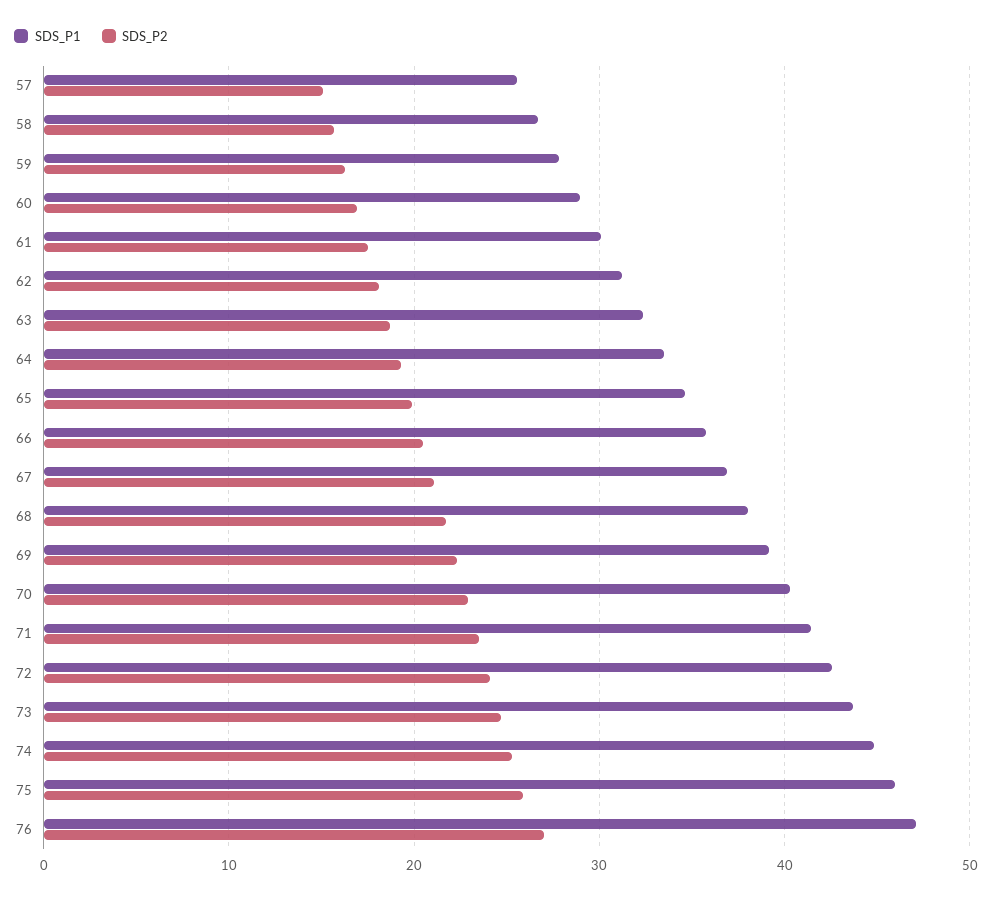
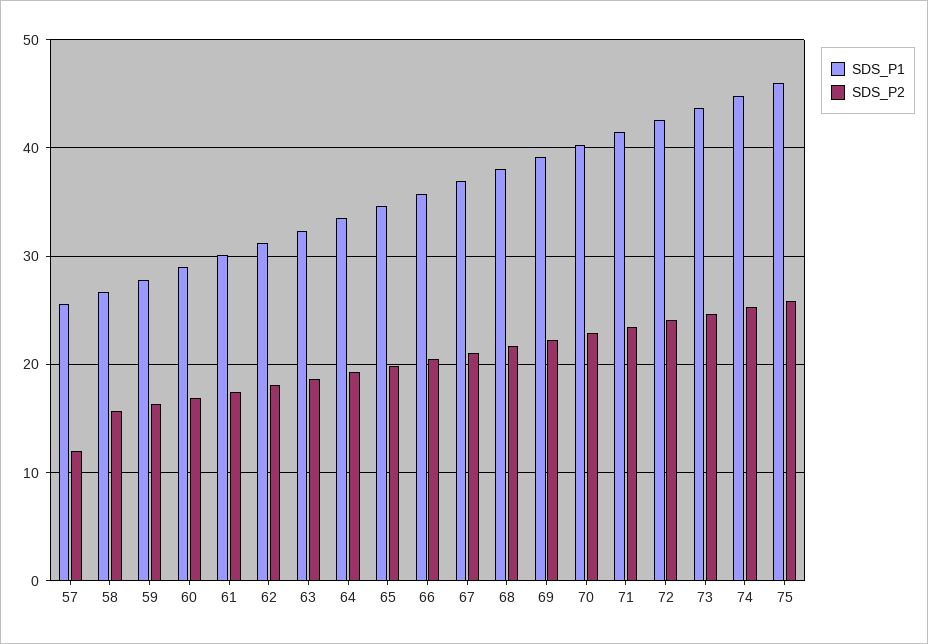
SDS_P2, 57: 15 -> 12
SDS_P1, 76: 47 -> none
SDS_P2, 76: 27 -> none

